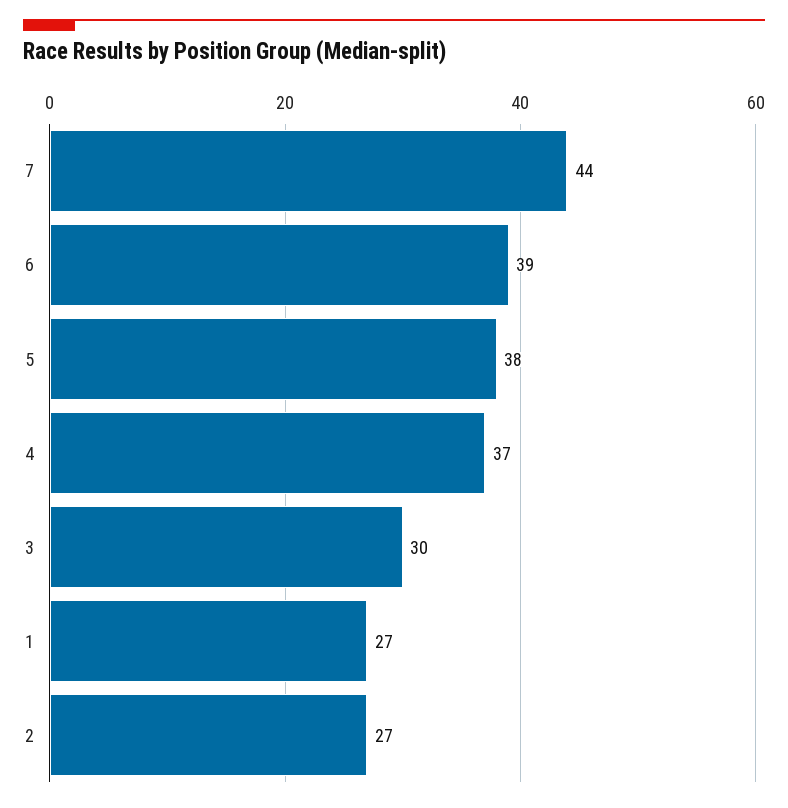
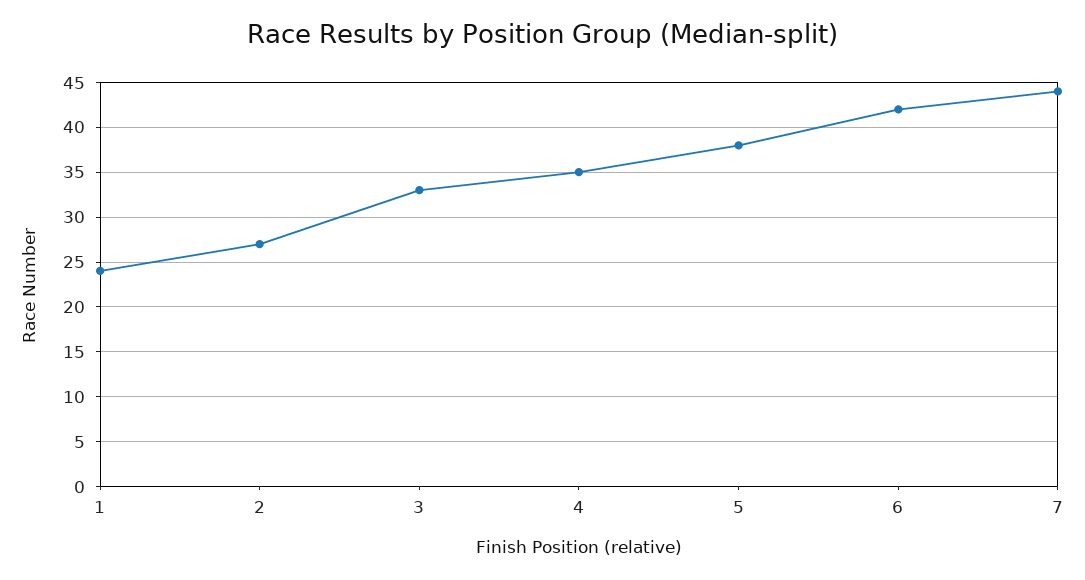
6: 39 -> 42
4: 37 -> 35
3: 30 -> 33
1: 27 -> 24

